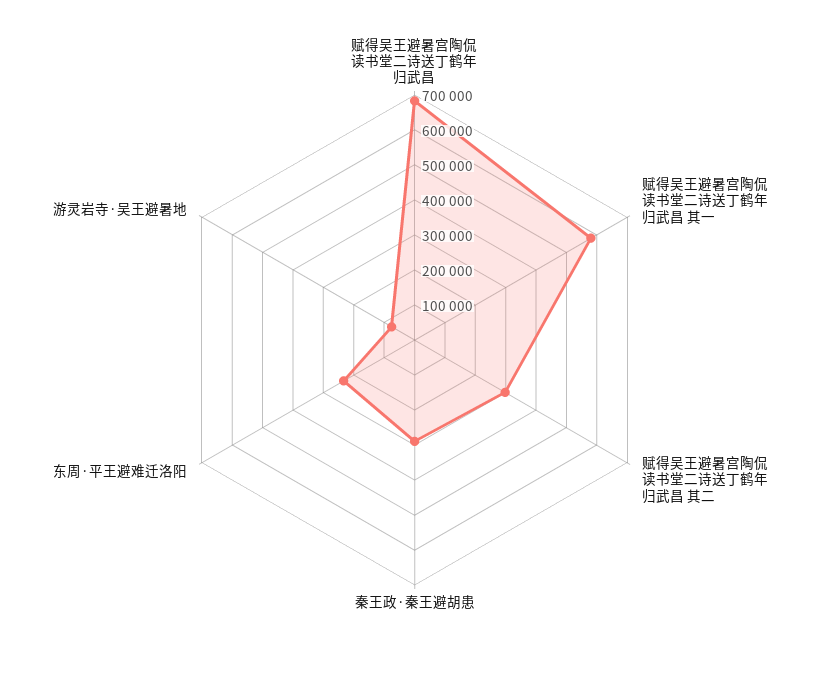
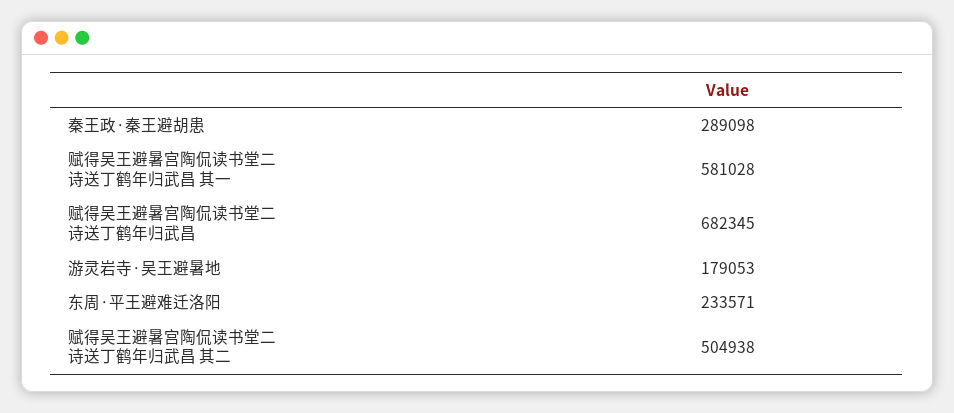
赋得吴王避暑宫陶侃读书堂二诗送丁鹤年归武昌 其二: 300000 -> 504938
游灵岩寺·吴王避暑地: 75000 -> 179053

